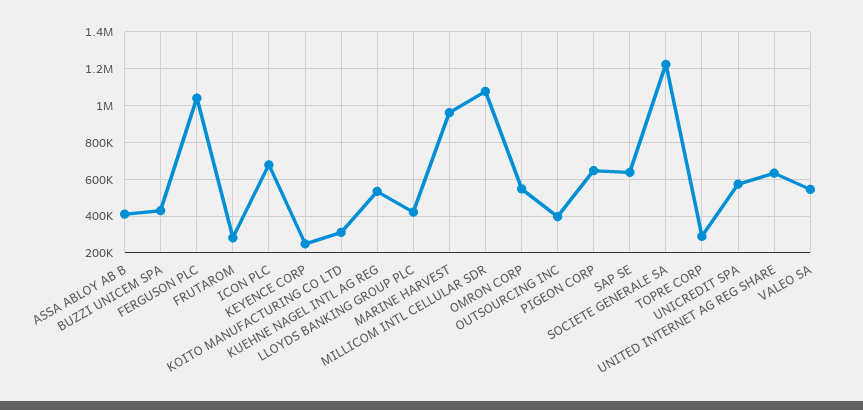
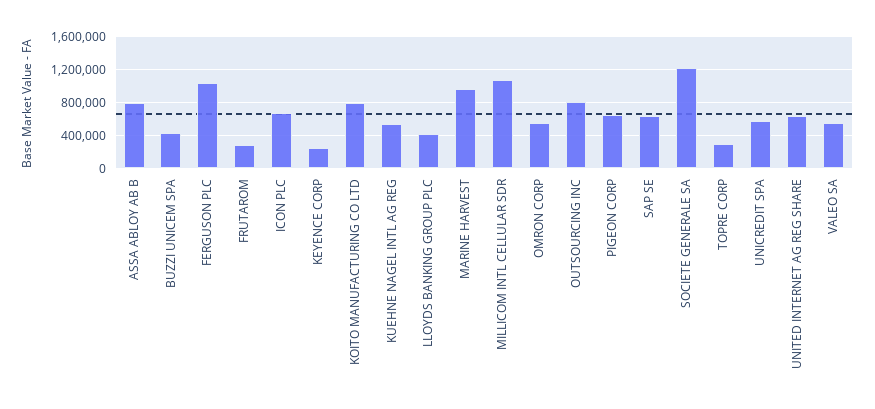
ASSA ABLOY AB B: 400000 -> 800000
KOITO MANUFACTURING CO LTD: 300000 -> 800000
OUTSOURCING INC: 400000 -> 800000

